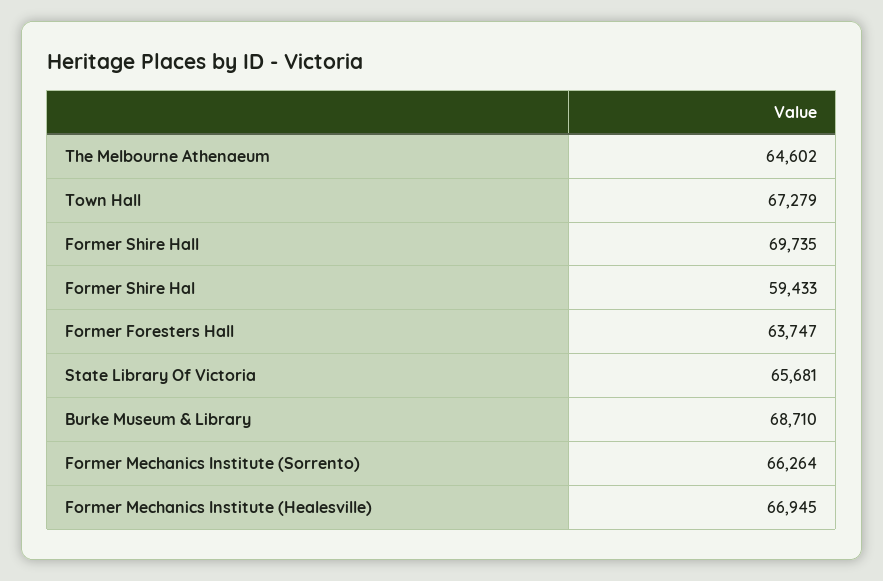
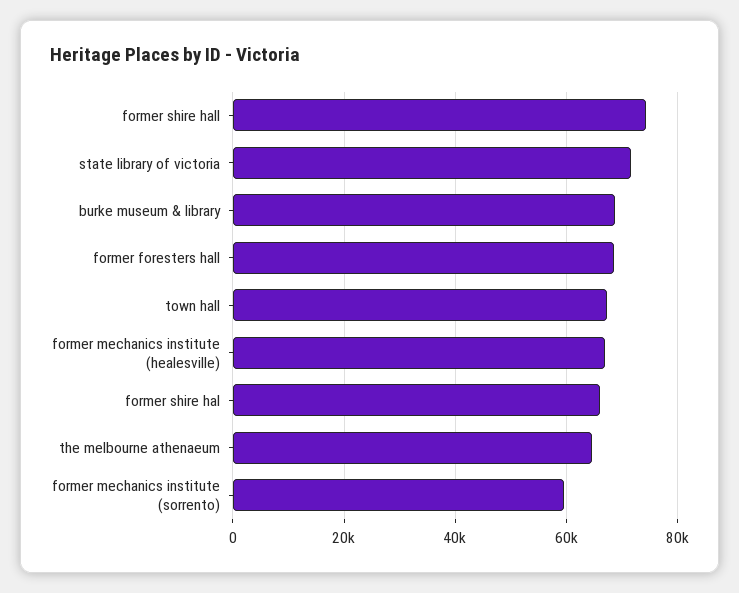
Former Shire Hall: 69735 -> 74000
Former Shire Hal: 59433 -> 66000
Former Foresters Hall: 63747 -> 68000
State Library Of Victoria: 65681 -> 72000
Former Mechanics Institute (Sorrento): 66264 -> 60000

